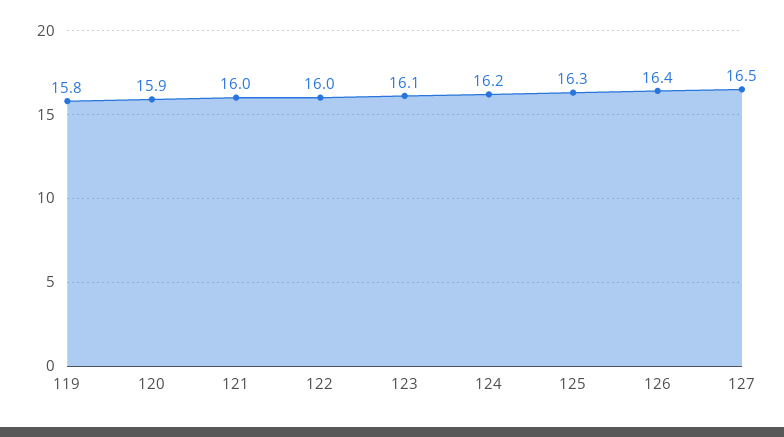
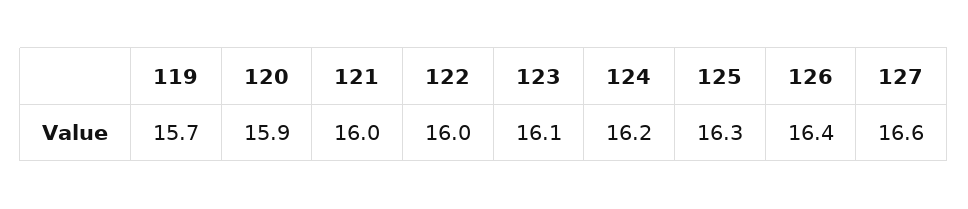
119: 15.8 -> 15.7
127: 16.5 -> 16.6

